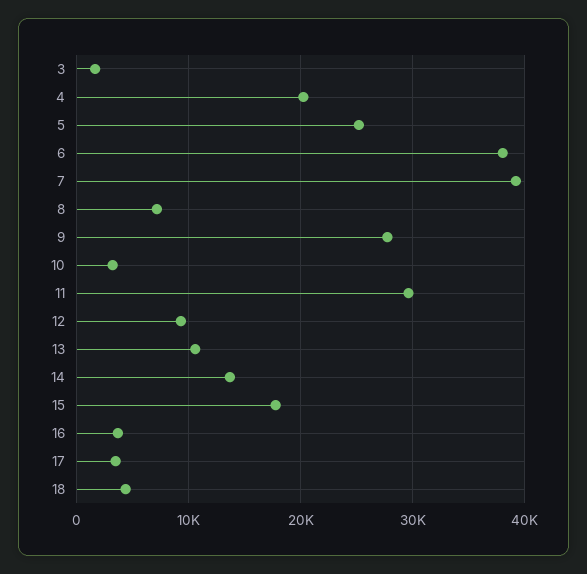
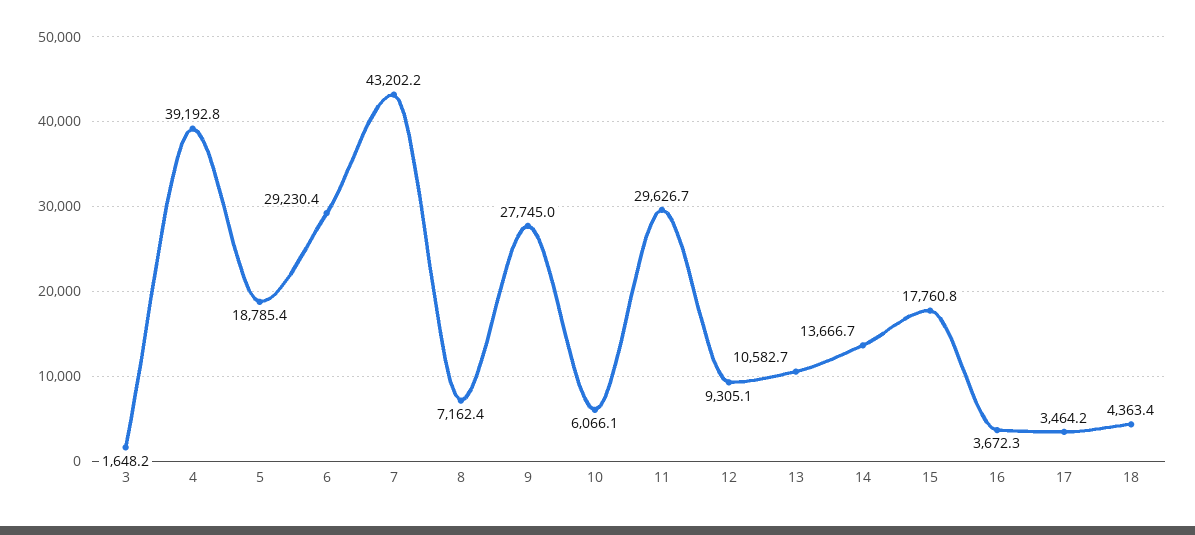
4: 20000 -> 39192.8
5: 25000 -> 18785.4
6: 38000 -> 29230.4
7: 39000 -> 43202.2
10: 3000 -> 6066.1

